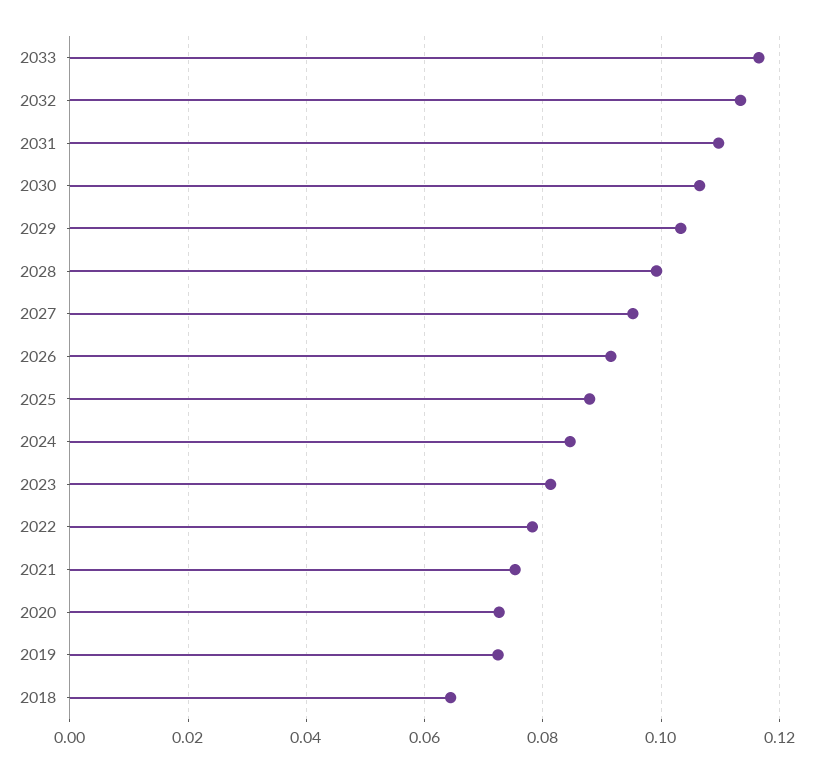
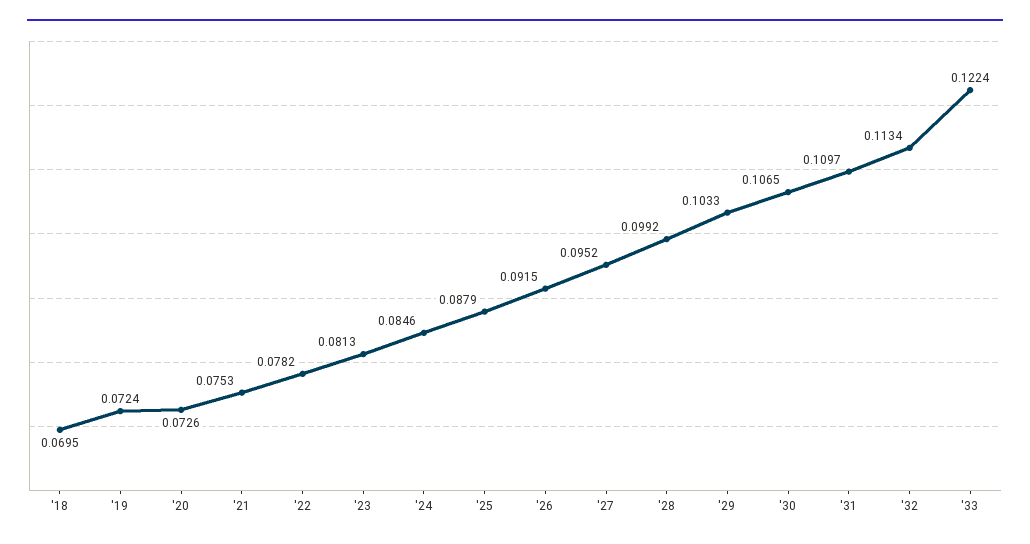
2033: 0.116 -> 0.1224
2018: 0.064 -> 0.0695

